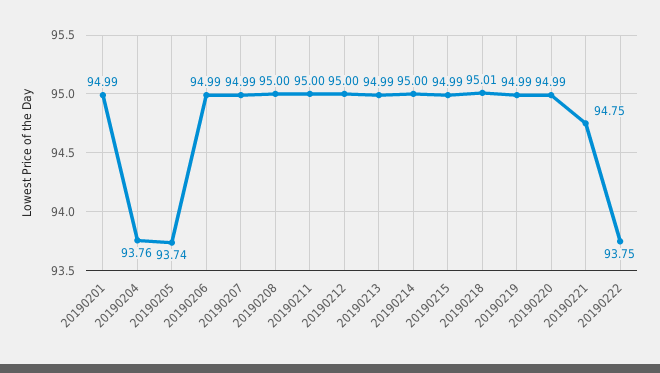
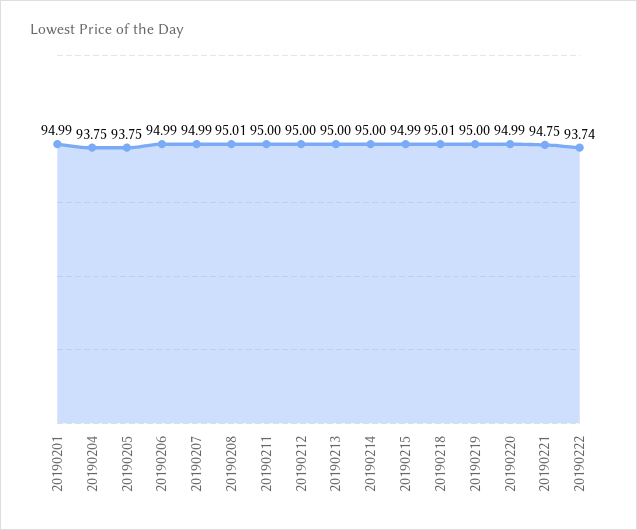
20190204: 93.76 -> 93.75
20190205: 93.74 -> 93.75
20190208: 95 -> 95.01
20190213: 94.99 -> 95
20190219: 94.99 -> 95
20190222: 93.75 -> 93.74

